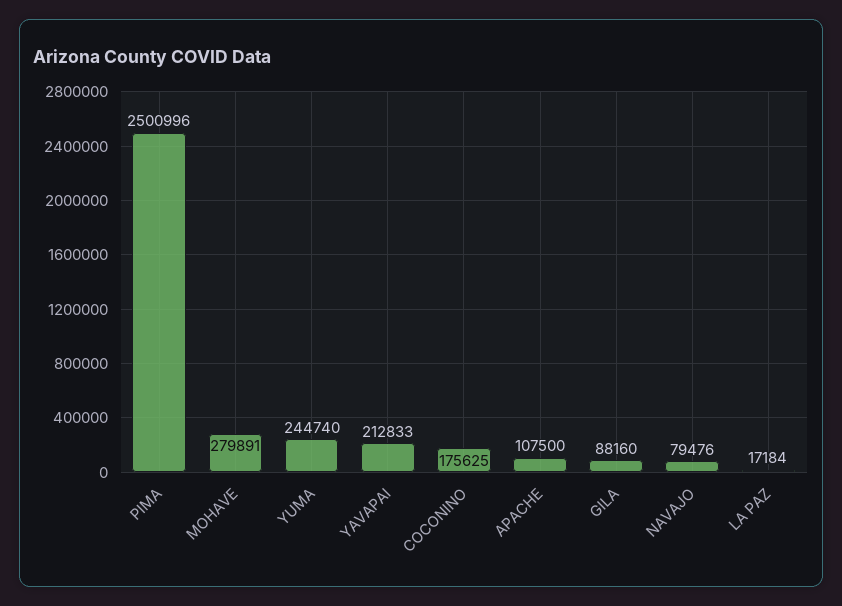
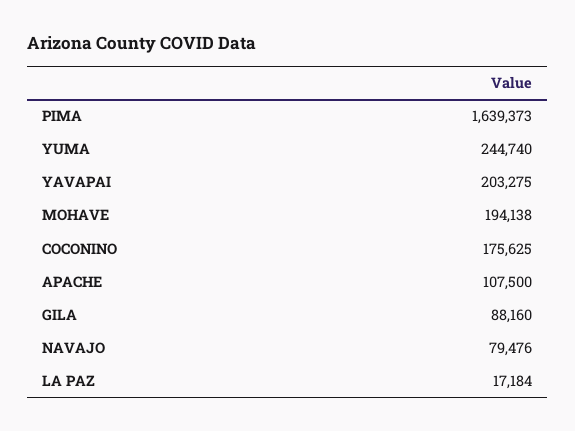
PIMA: 2500996 -> 1639373
MOHAVE: 279891 -> 194138
YAVAPAI: 212833 -> 203275

